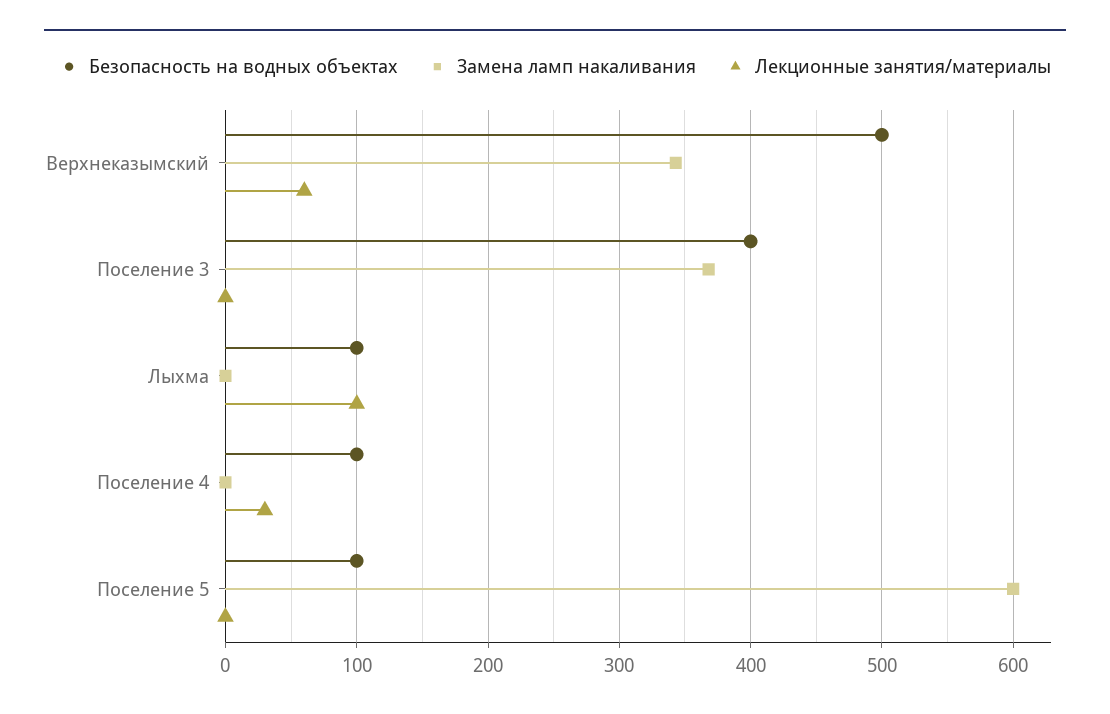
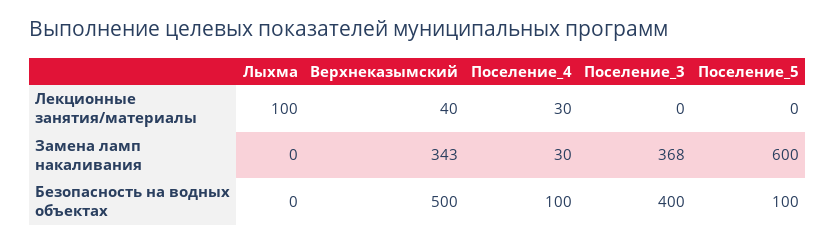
Лекционные занятия/материалы, Верхнеказымский: 60 -> 40
Безопасность на водных объектах, Лыхма: 100 -> 0
Замена ламп накаливания, Поселение 4: 0 -> 30

